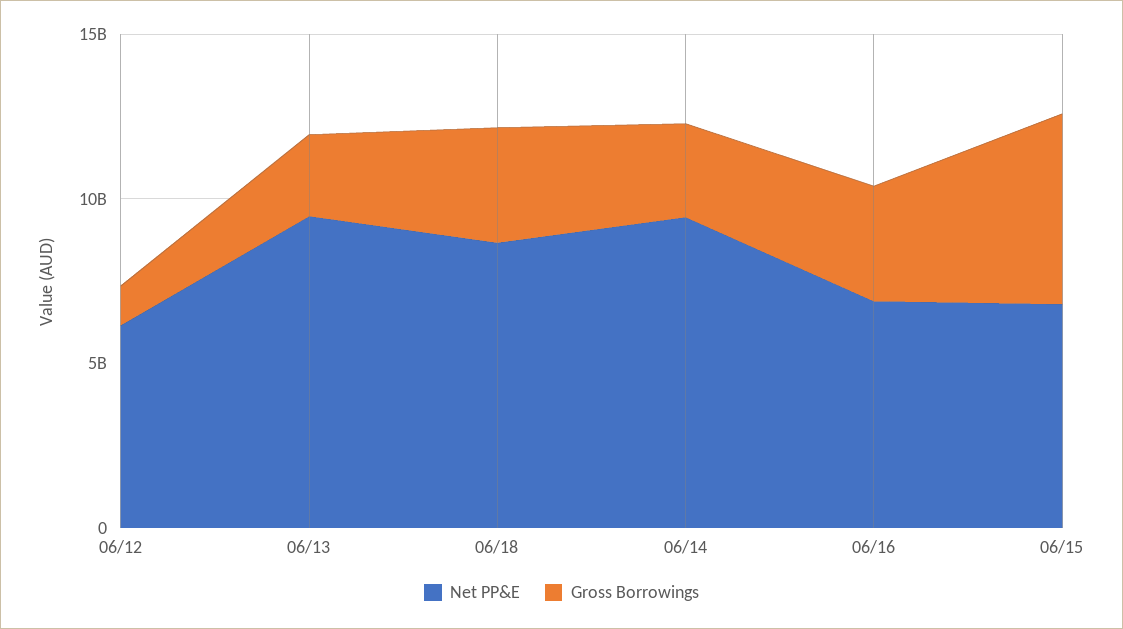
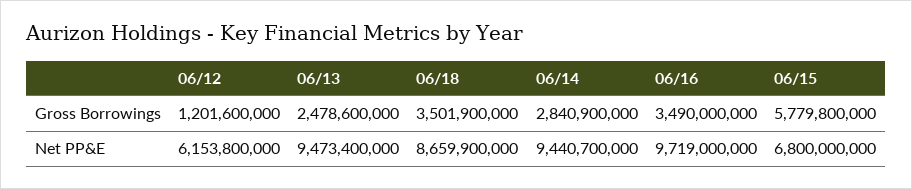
Net PP&E, 06/16: 7000000000 -> 9719000000

